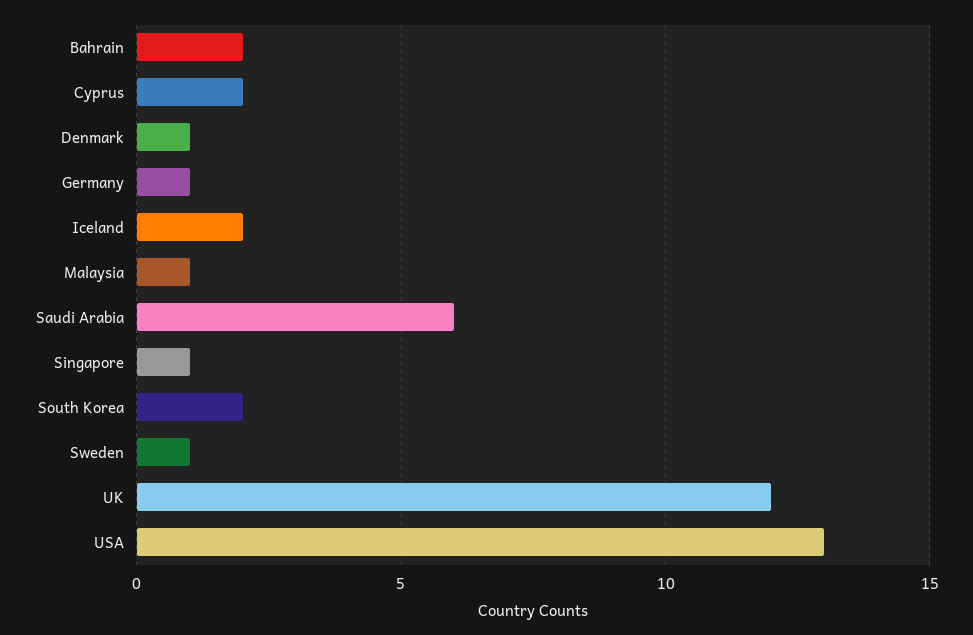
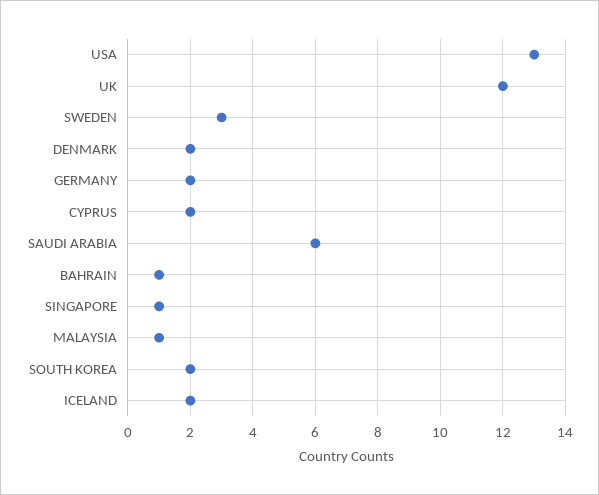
Bahrain: 2 -> 1
Denmark: 1 -> 2
Germany: 1 -> 2
Sweden: 1 -> 3

